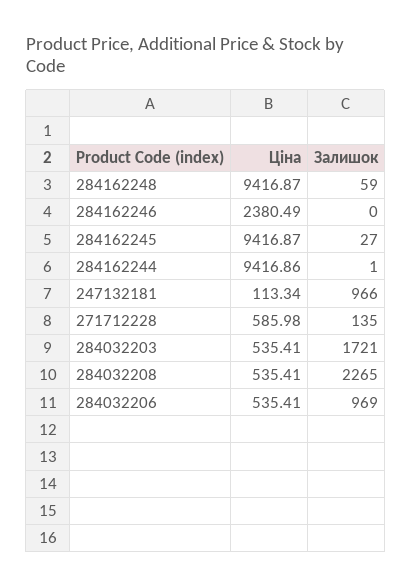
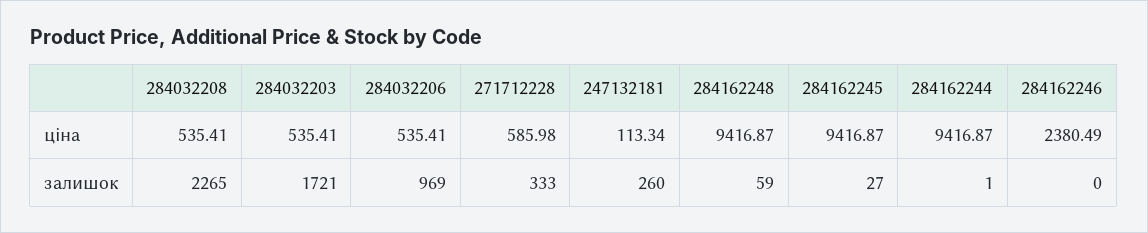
Ціна, 284162244: 9416.86 -> 9416.87
Залишок, 247132181: 966 -> 260
Залишок, 271712228: 135 -> 333

